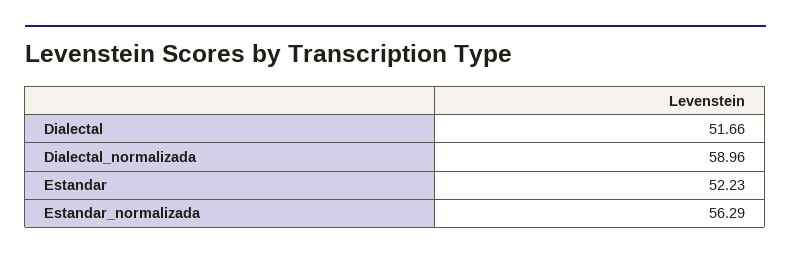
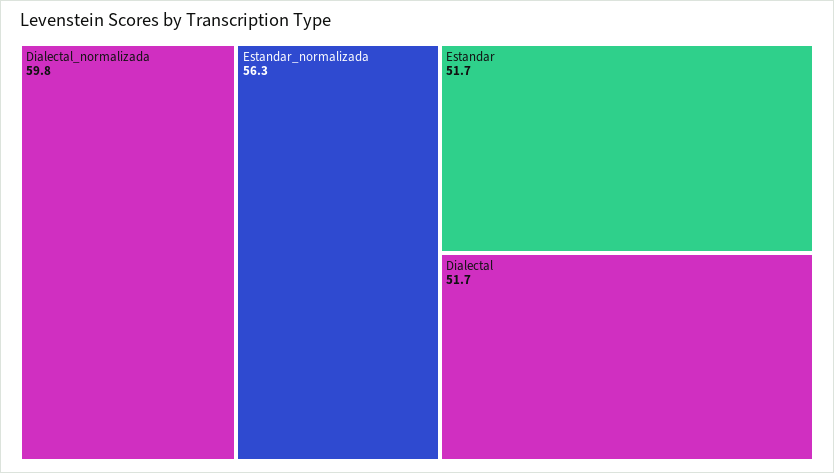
Dialectal_normalizada: 58.96 -> 59.8
Estandar: 52.23 -> 51.7

